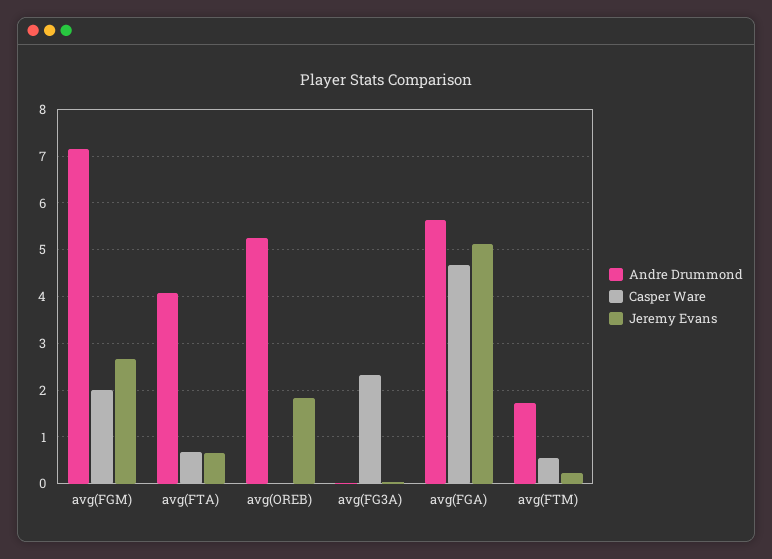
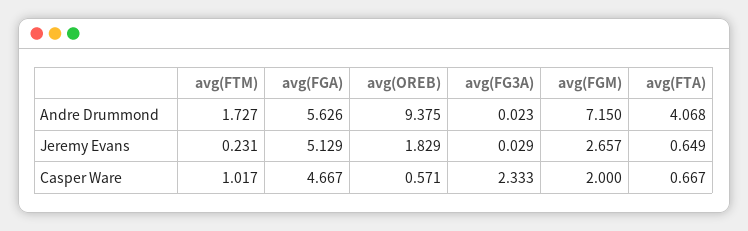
Andre Drummond, avg(OREB): 5.2 -> 9.375
Casper Ware, avg(OREB): 0 -> 0.571
Casper Ware, avg(FTM): 0.6 -> 1.017

